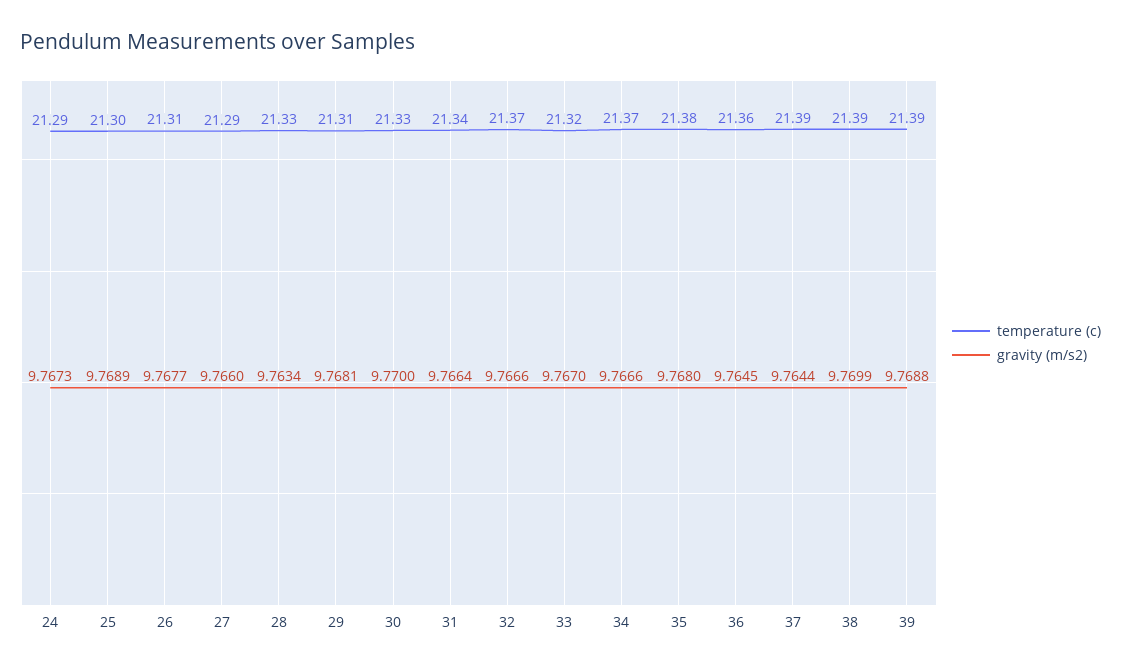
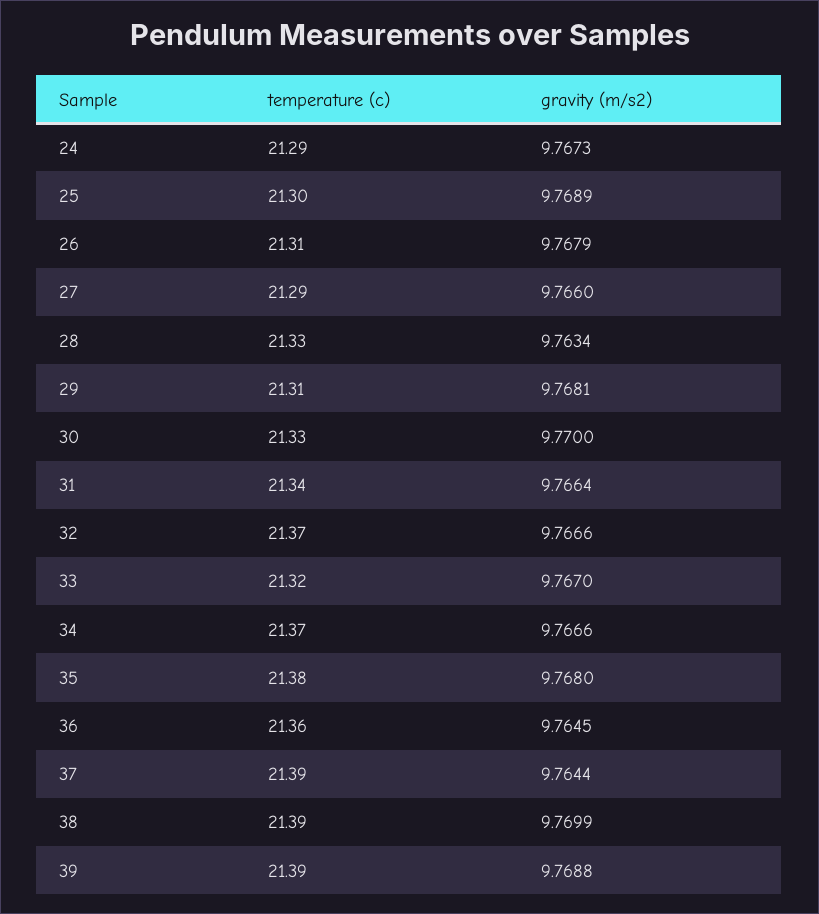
gravity (m/s2), 26: 9.7677 -> 9.7679

